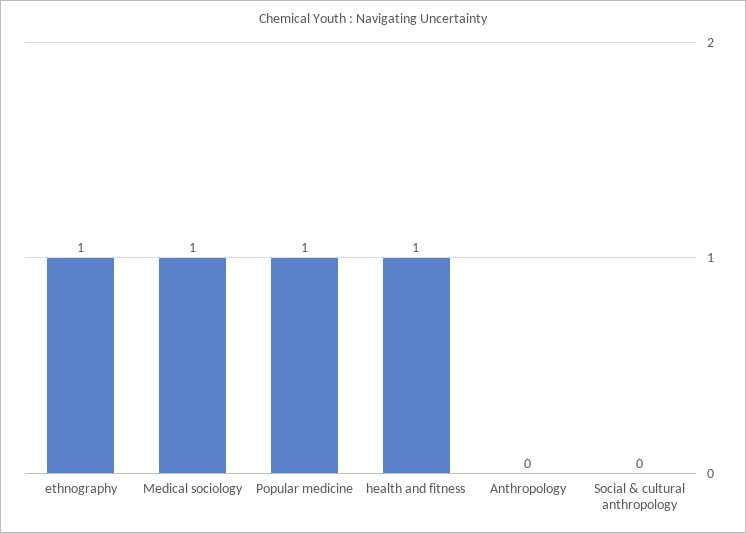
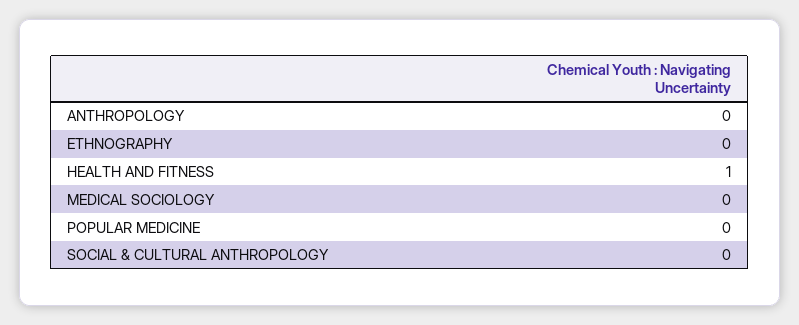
ethnography: 1 -> 0
Medical sociology: 1 -> 0
Popular medicine: 1 -> 0

